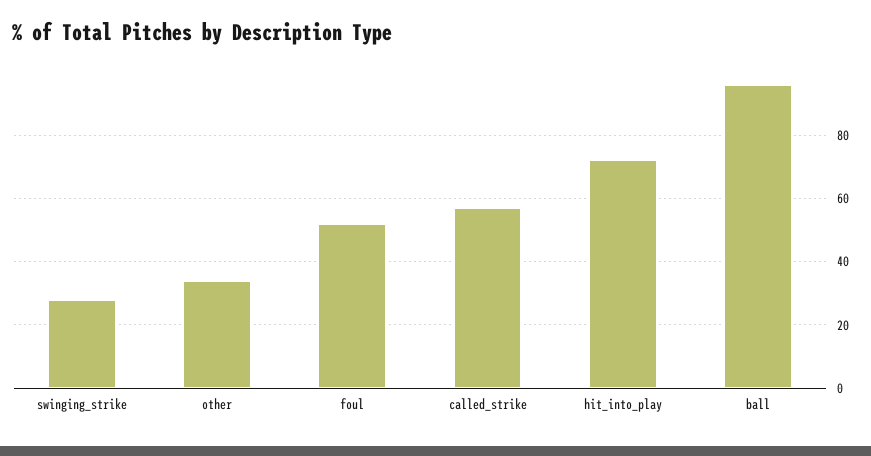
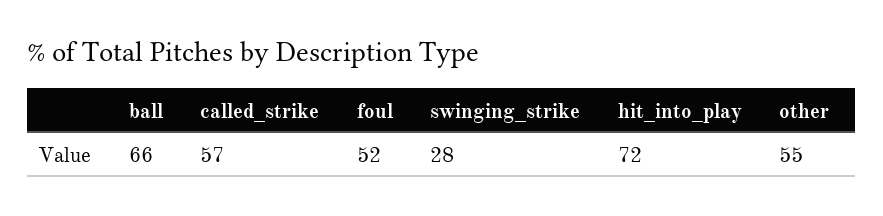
other: 35 -> 55
ball: 95 -> 66

